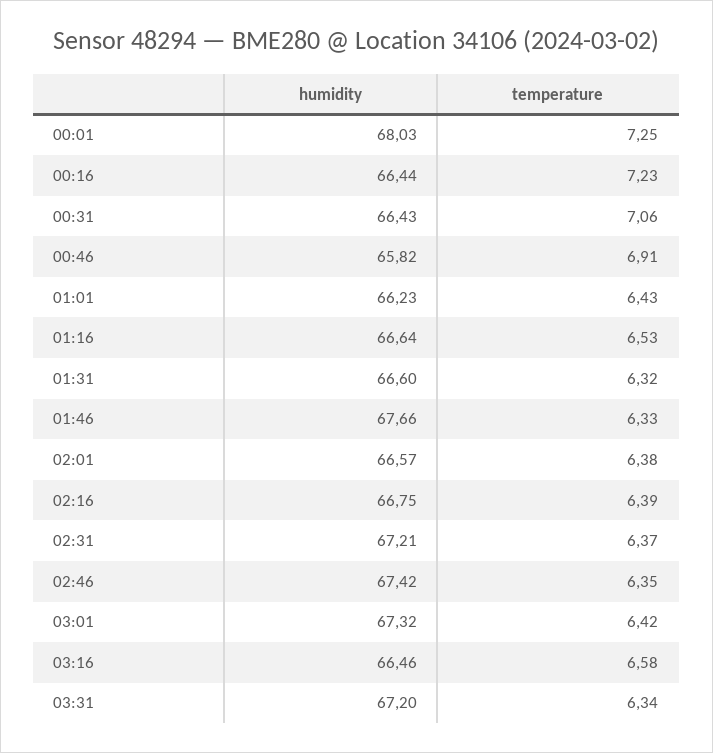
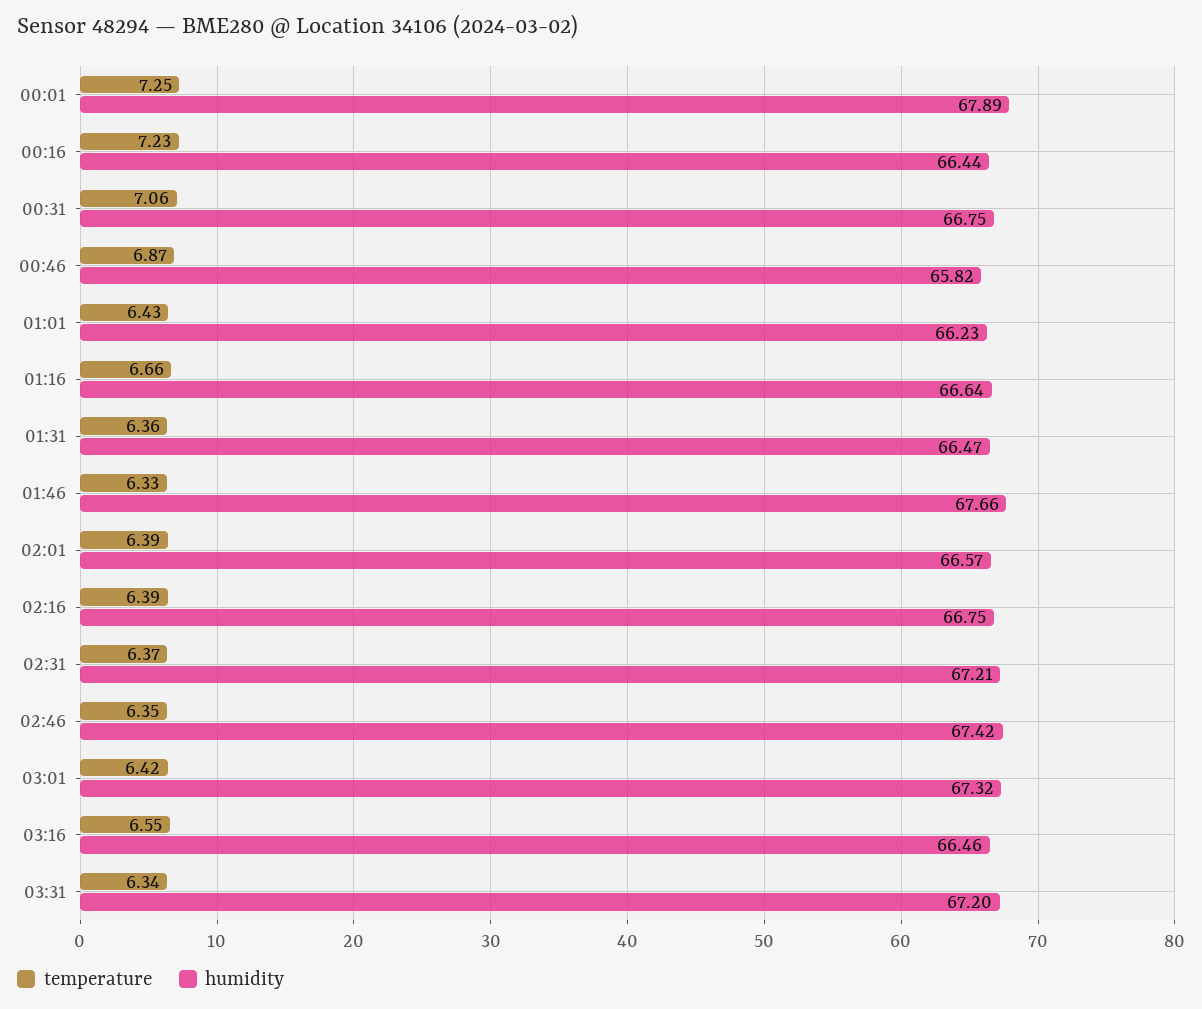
humidity, 00:01: 68.03 -> 67.89
humidity, 00:31: 66.43 -> 66.75
temperature, 00:46: 6.91 -> 6.87
temperature, 01:16: 6.53 -> 6.66
humidity, 01:31: 66.6 -> 66.47
temperature, 01:31: 6.32 -> 6.36
temperature, 02:01: 6.38 -> 6.39
temperature, 03:16: 6.58 -> 6.55

